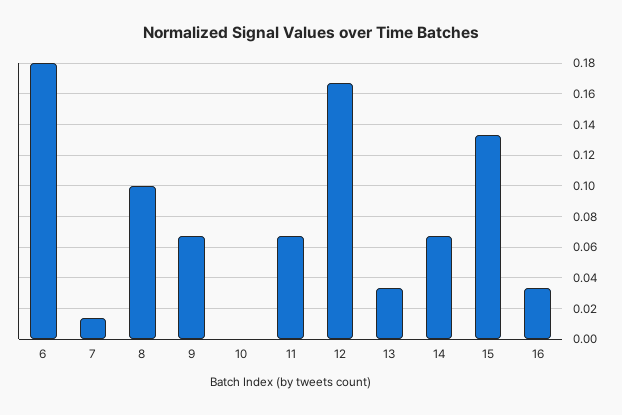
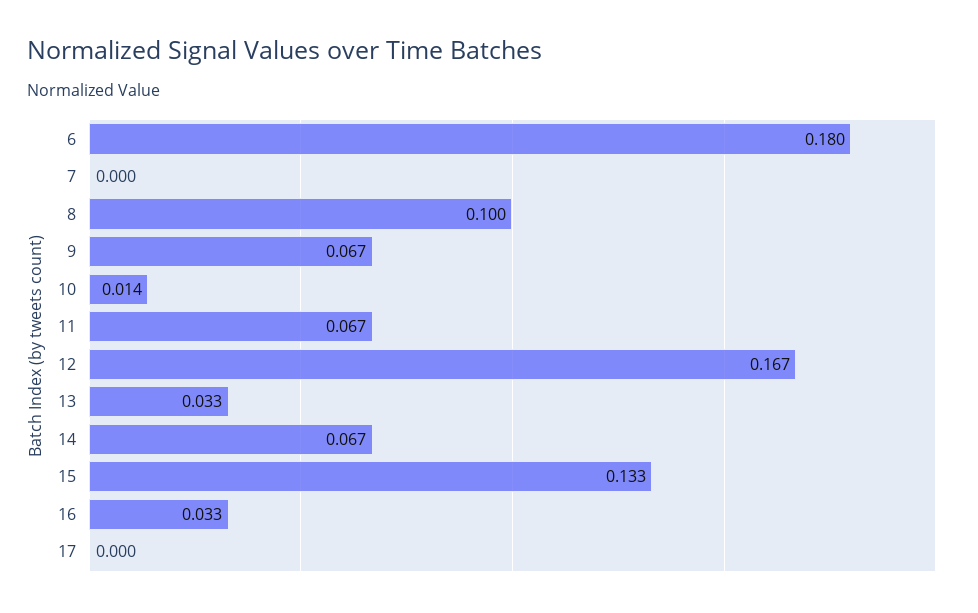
7: 0.015 -> 0
10: 0 -> 0.014
17: none -> 0

